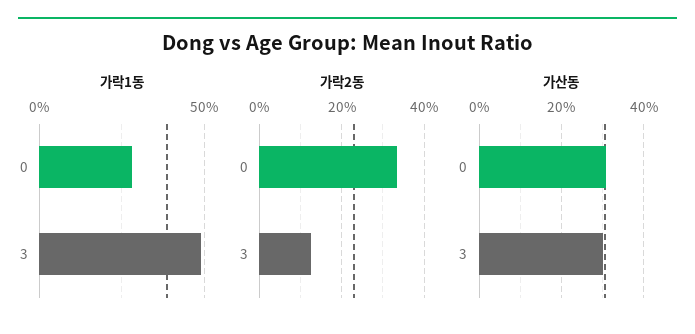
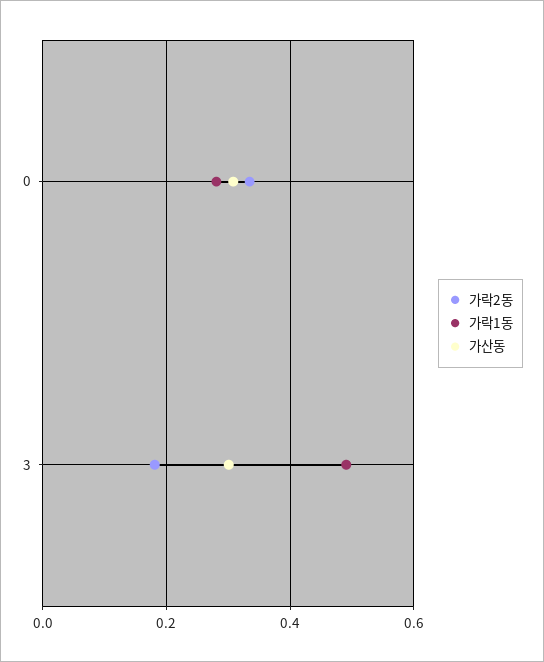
가락2동, 3: 0.12 -> 0.18

